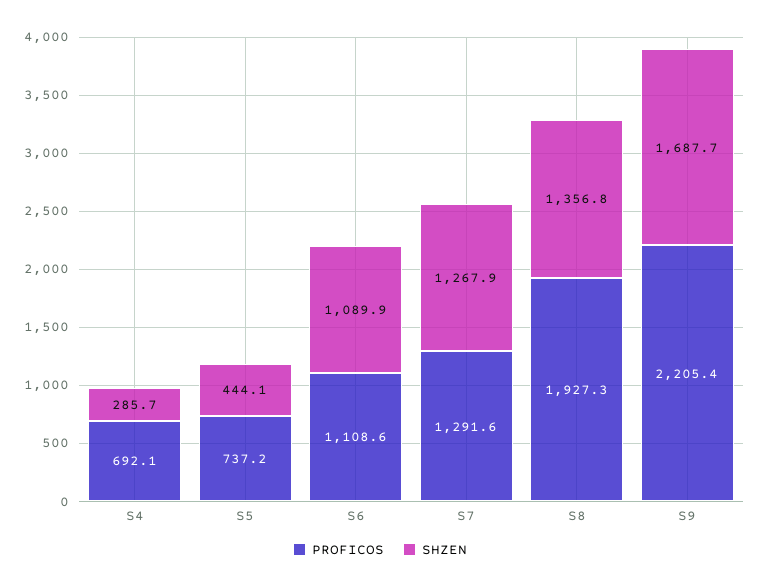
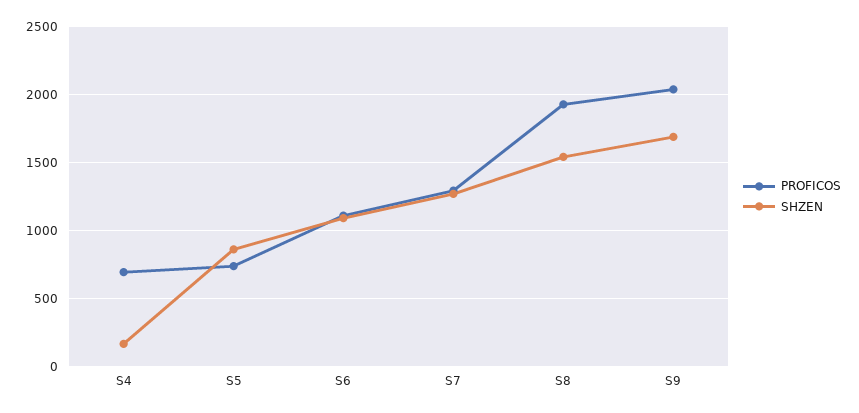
SHZEN, S4: 285.7 -> 150
SHZEN, S5: 444.1 -> 850
SHZEN, S8: 1356.8 -> 1550
PROFICOS, S9: 2205.4 -> 2050

